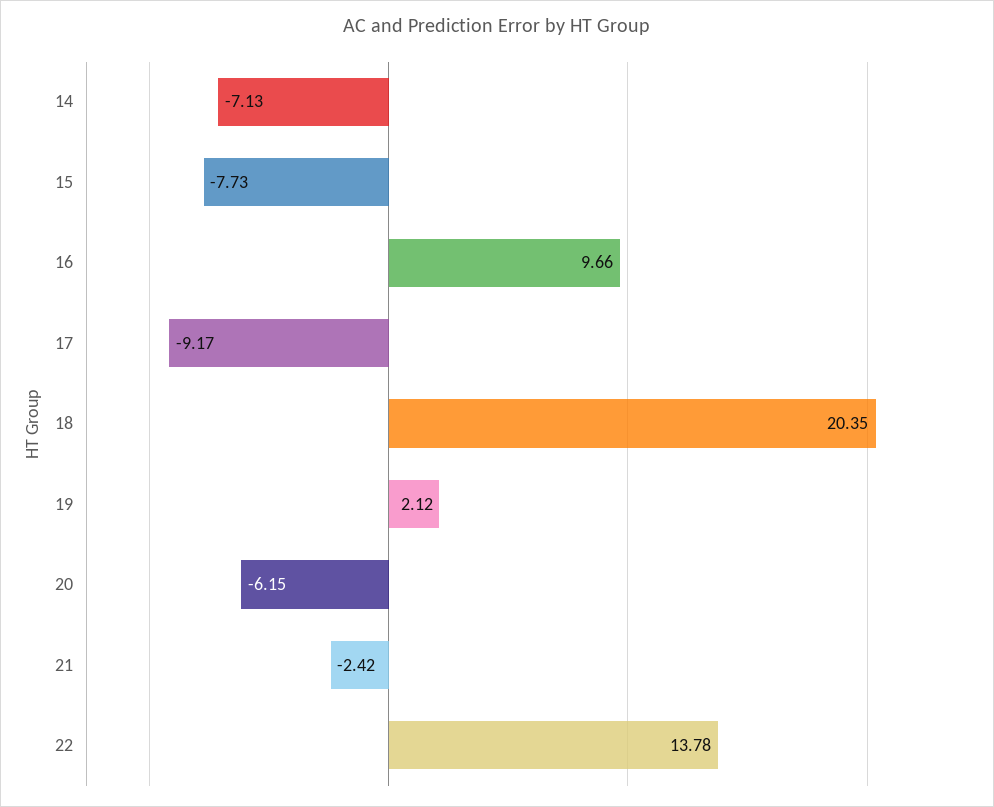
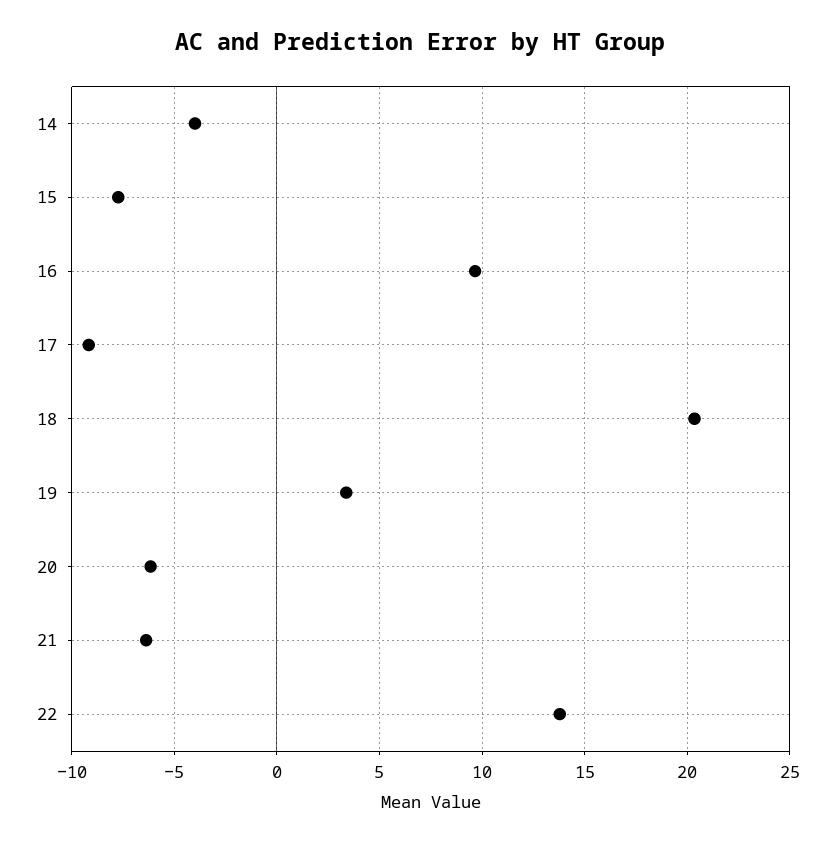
14: -7.13 -> -4
19: 2.12 -> 3.5
21: -2.42 -> -6.5

